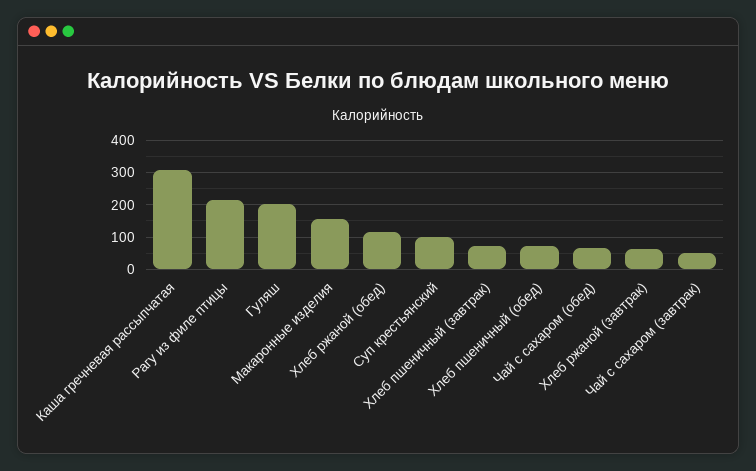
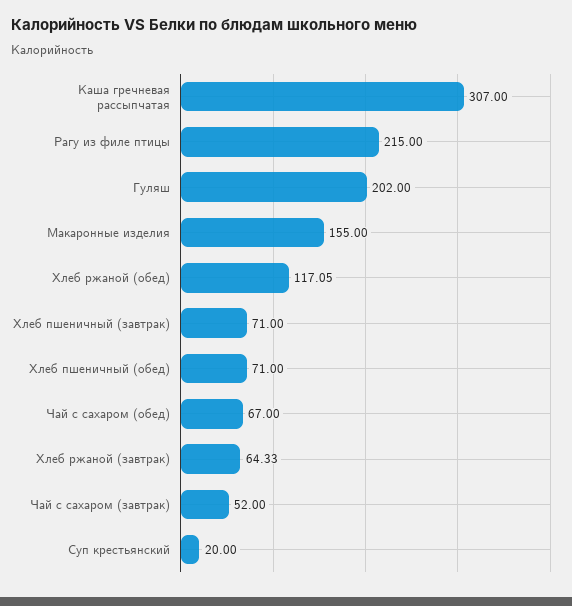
Суп крестьянский: 100 -> 20

